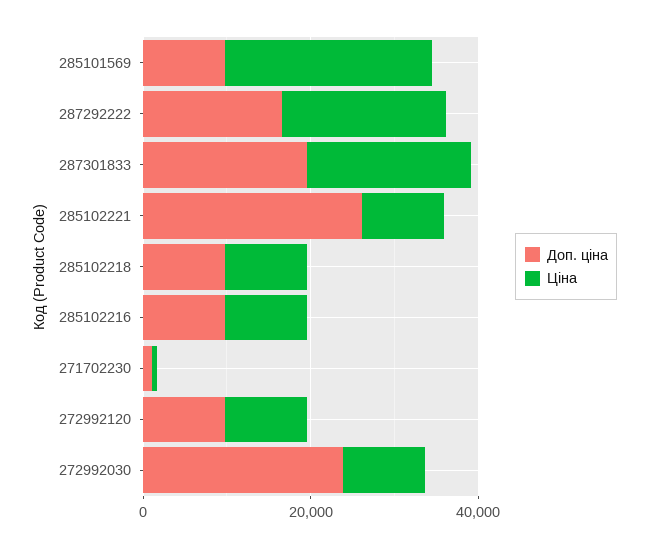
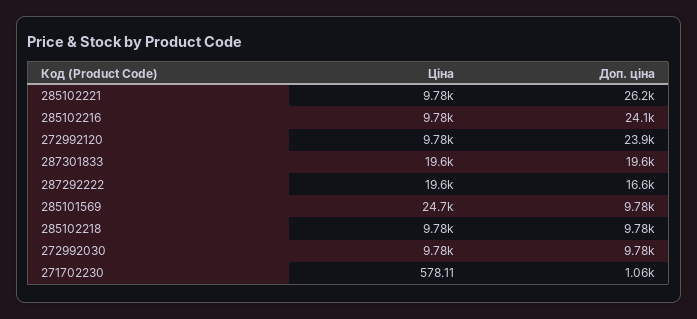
Доп. ціна, 285102216: 10000 -> 24100
Доп. ціна, 272992120: 10000 -> 23900
Доп. ціна, 272992030: 25000 -> 9780

